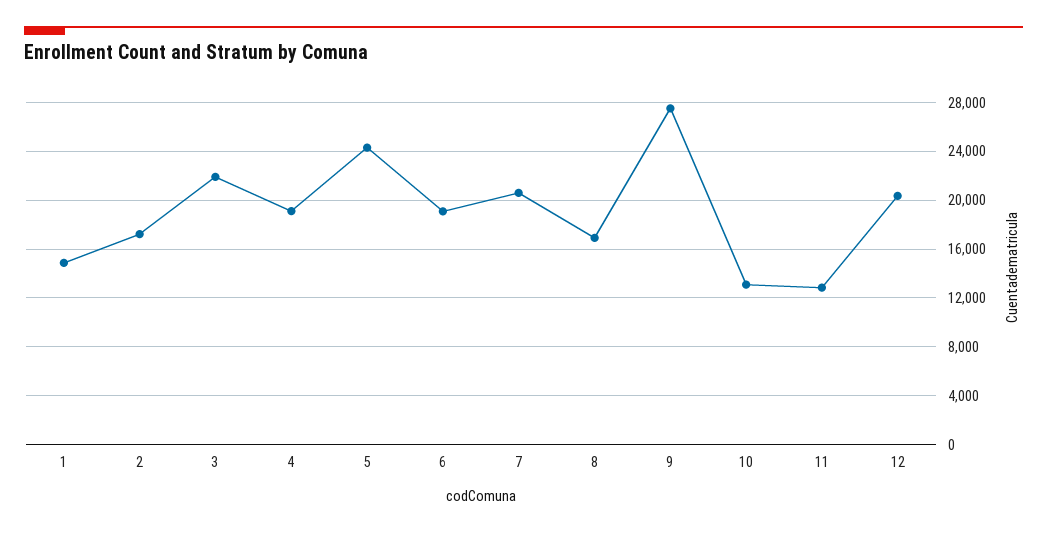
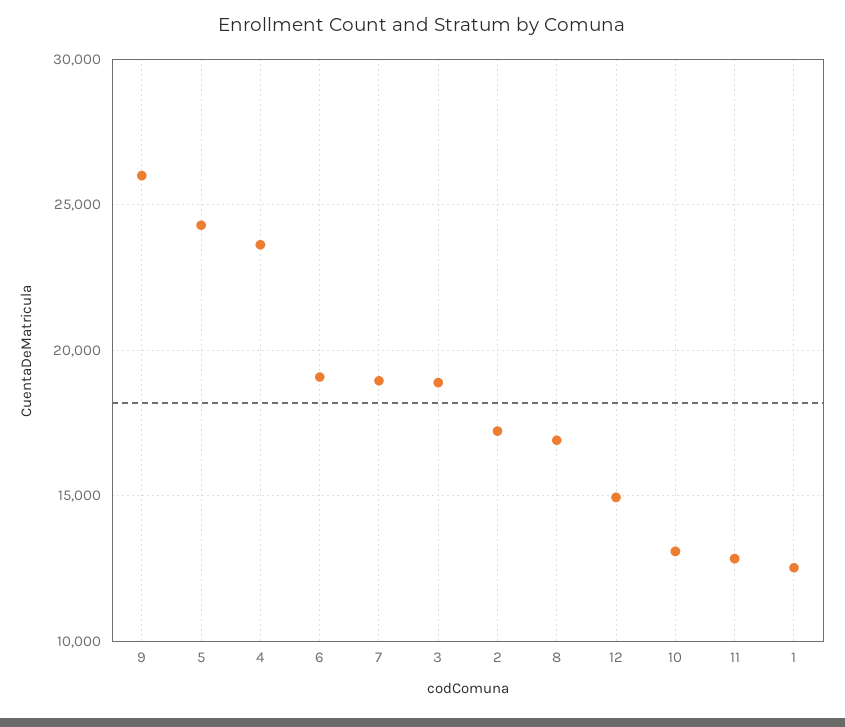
1: 15000 -> 12500
3: 22000 -> 19000
4: 19000 -> 23500
7: 20500 -> 19000
9: 27500 -> 26000
12: 20500 -> 15000

